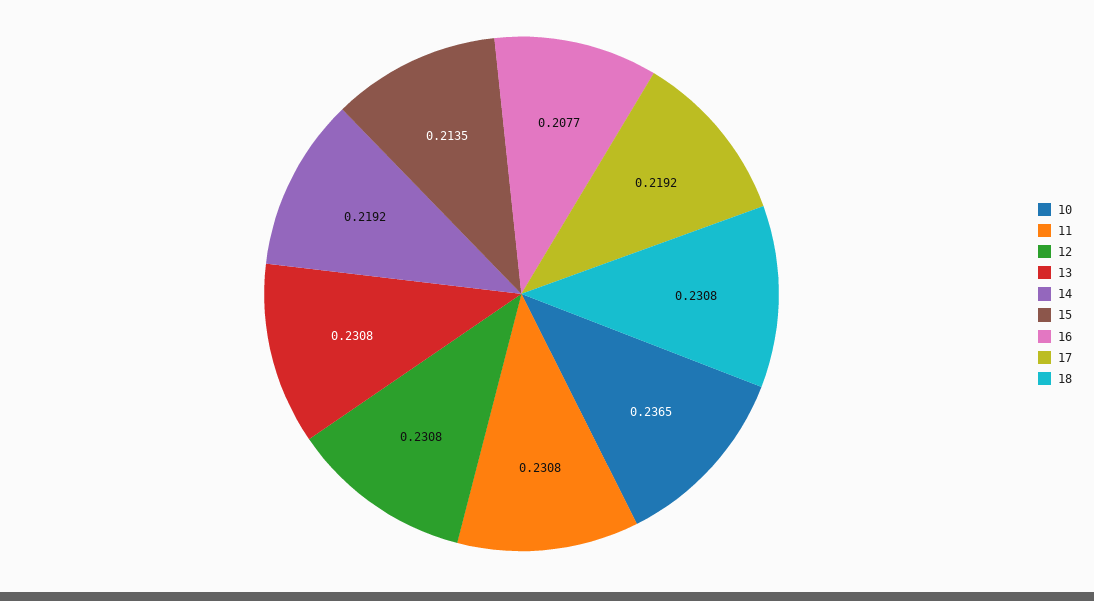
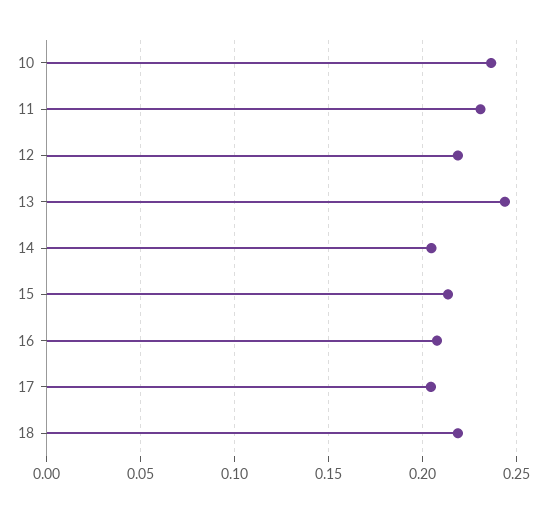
12: 0.2308 -> 0.22
13: 0.2308 -> 0.245
14: 0.2192 -> 0.205
17: 0.2192 -> 0.205
18: 0.2308 -> 0.22

